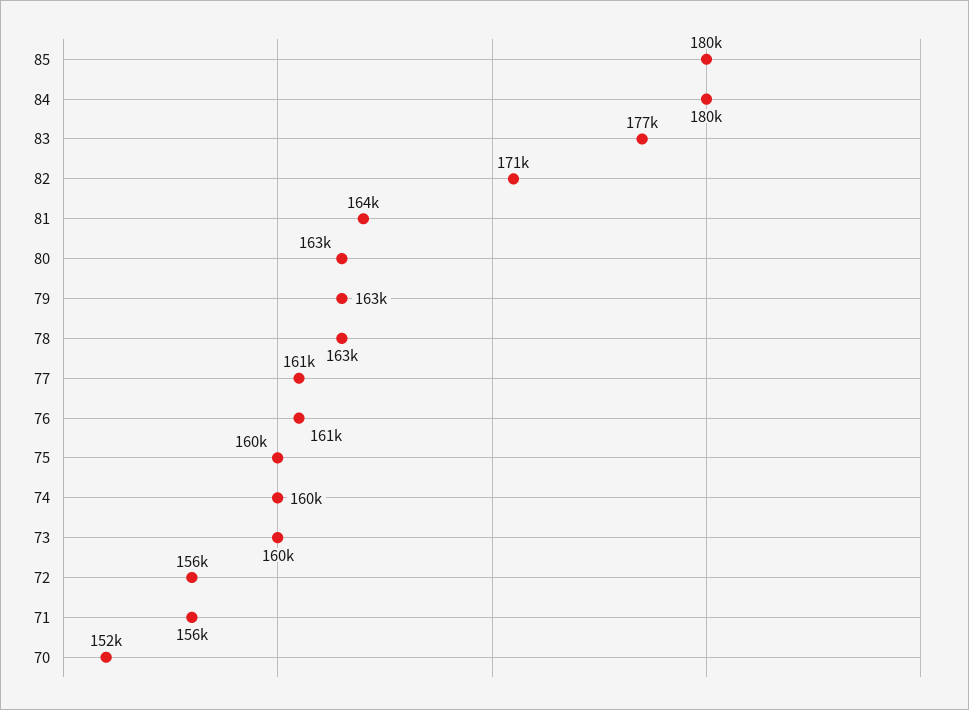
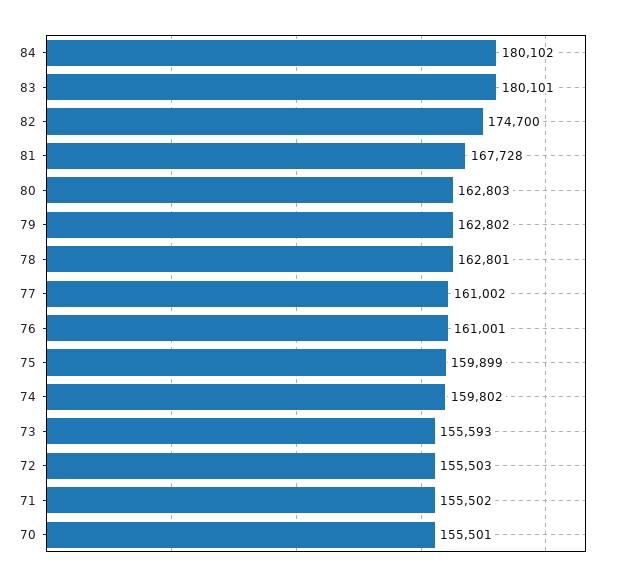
85: 180000 -> none
83: 177000 -> 180101
82: 171000 -> 174700
81: 164000 -> 167728
73: 160000 -> 155593
70: 152000 -> 155501

